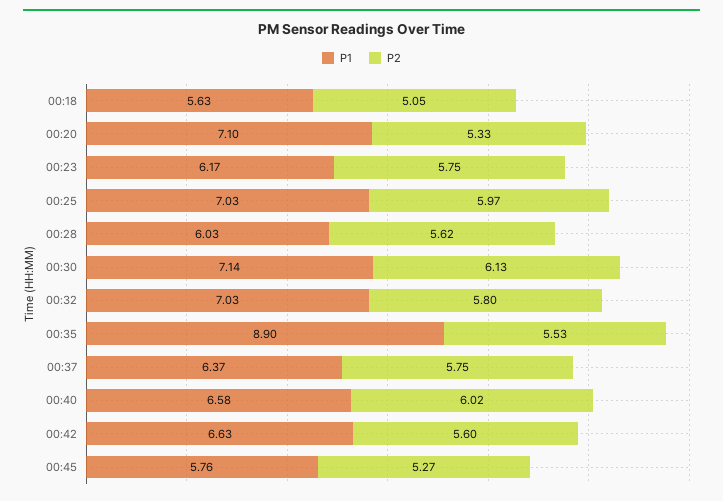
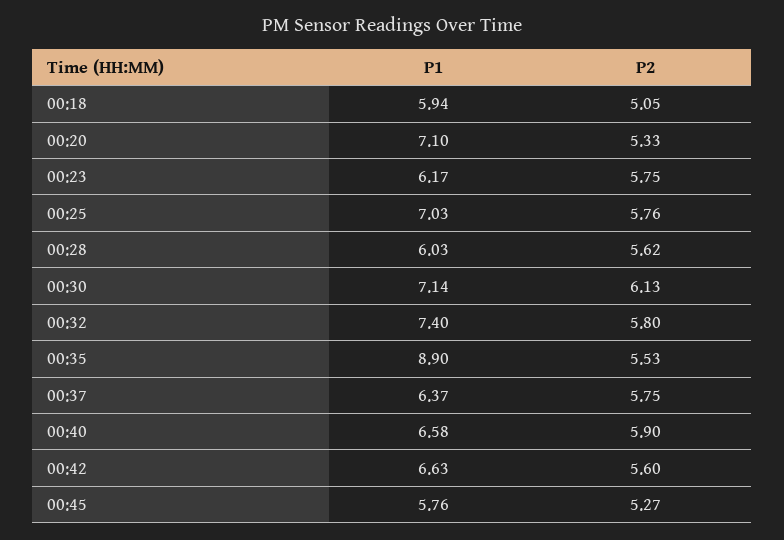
P1, 00:18: 5.63 -> 5.94
P2, 00:25: 5.97 -> 5.76
P1, 00:32: 7.03 -> 7.4
P2, 00:40: 6.02 -> 5.9

